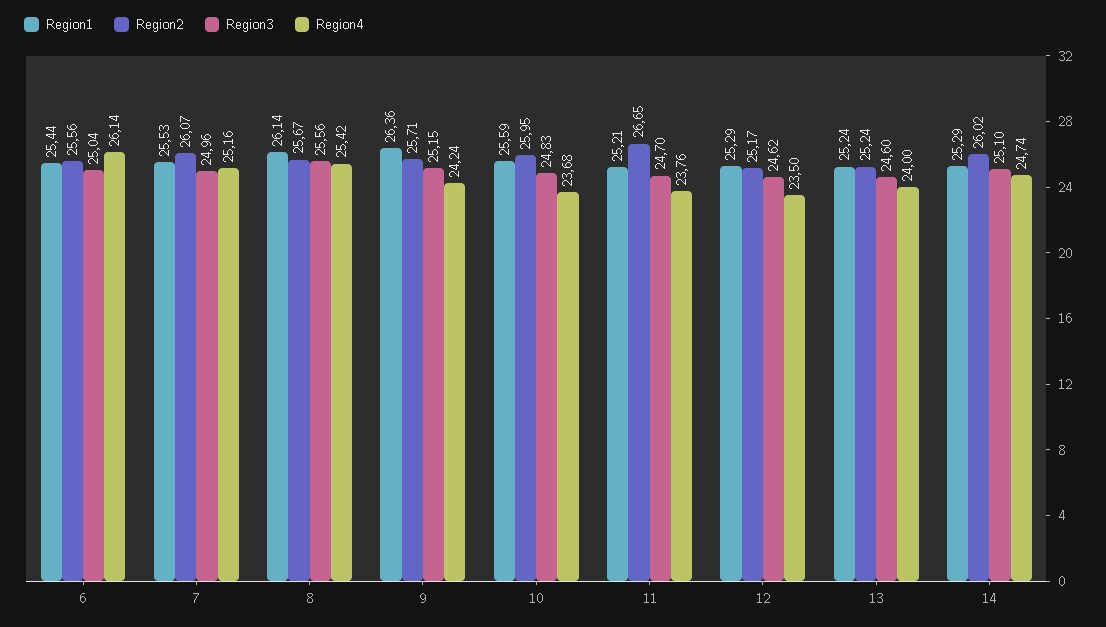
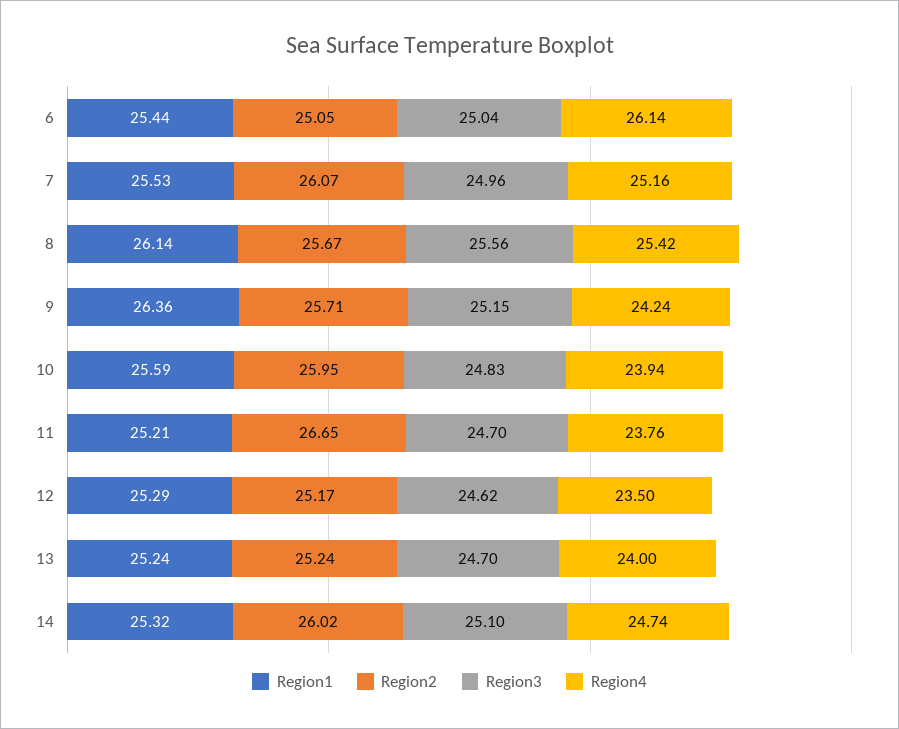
Region2, 6: 25.56 -> 25.05
Region4, 10: 23.68 -> 23.94
Region3, 13: 24.6 -> 24.7
Region1, 14: 25.29 -> 25.32

